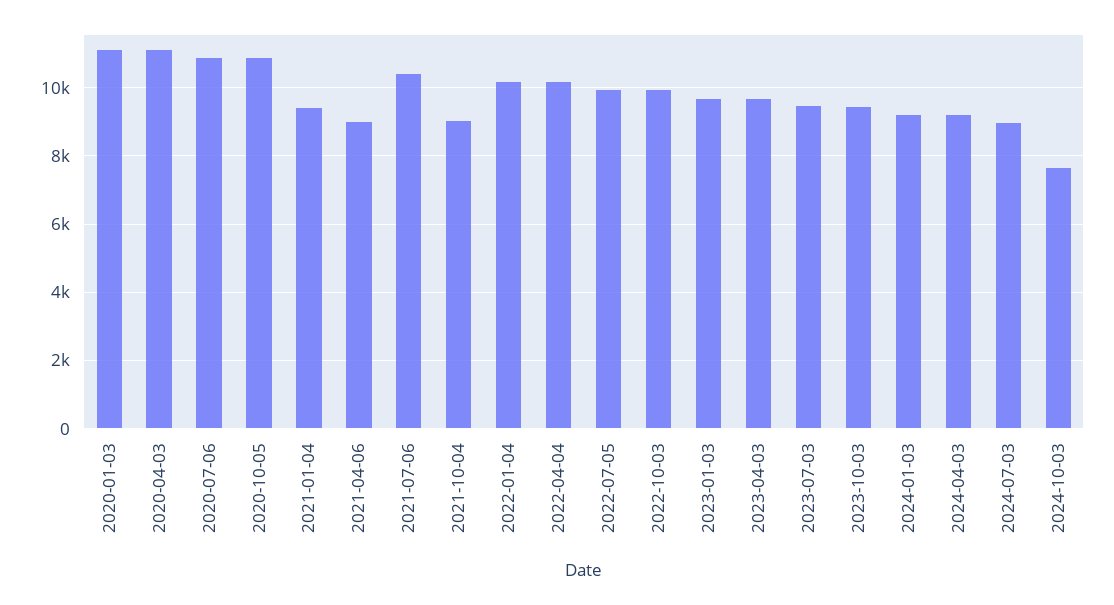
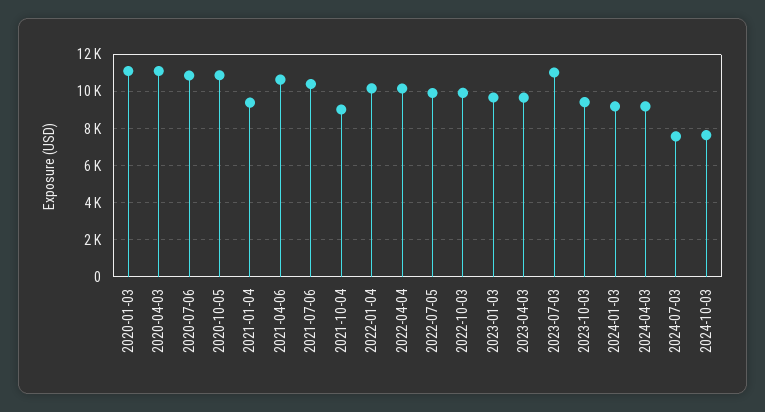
2021-04-06: 9000 -> 10500
2023-07-03: 9400 -> 11000
2024-07-03: 9000 -> 7500

